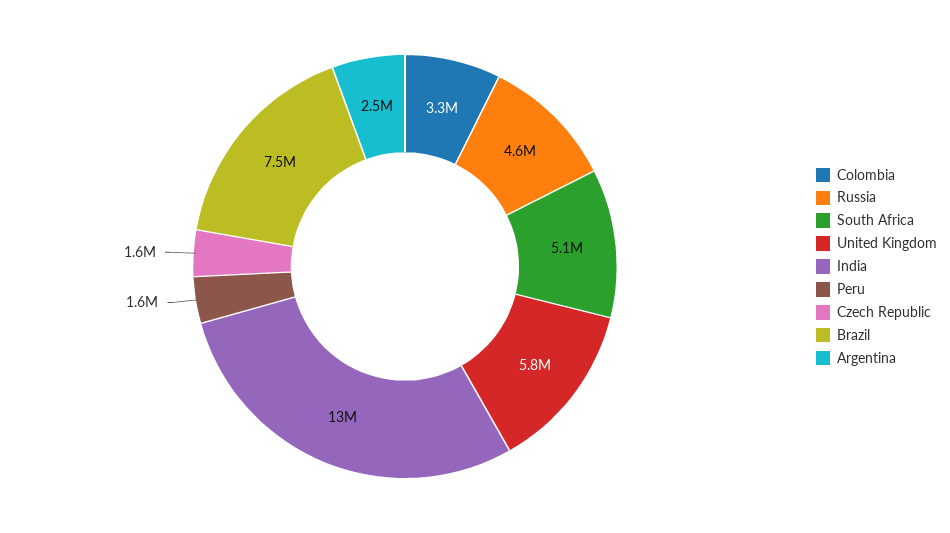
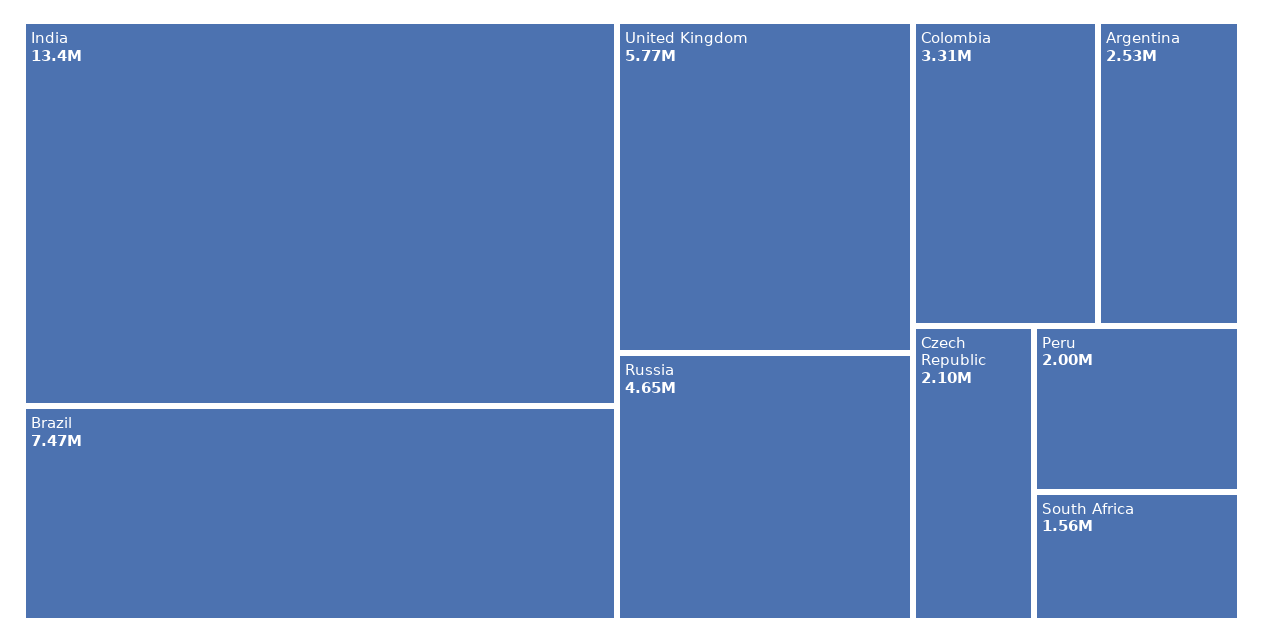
South Africa: 5100000 -> 1560000
Peru: 1600000 -> 2000000
Czech Republic: 1600000 -> 2100000

